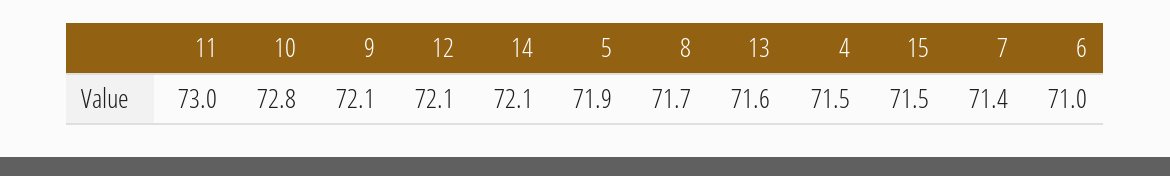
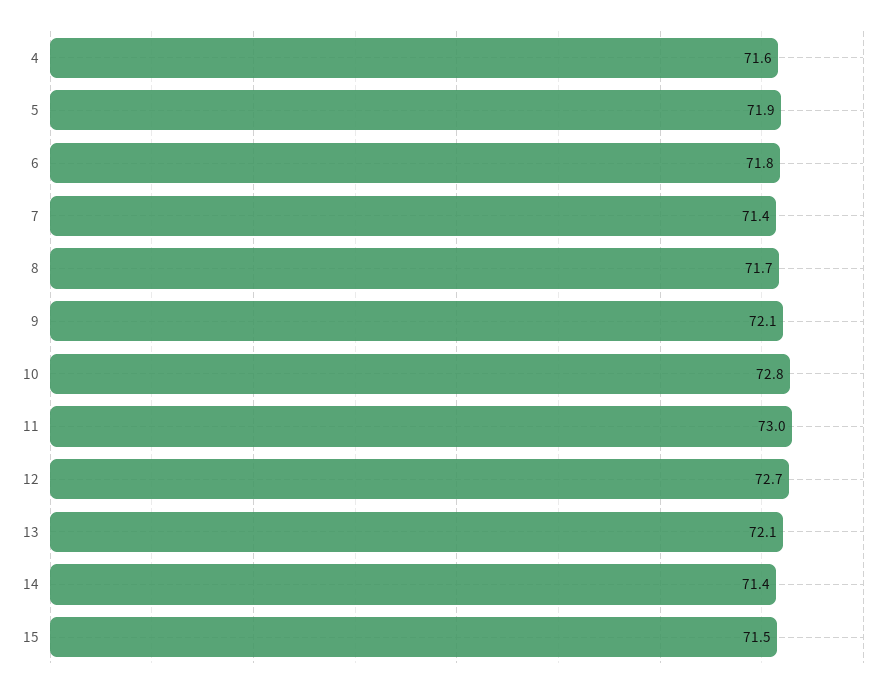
12: 72.1 -> 72.7
14: 72.1 -> 71.4
13: 71.6 -> 72.1
4: 71.5 -> 71.6
6: 71 -> 71.8

